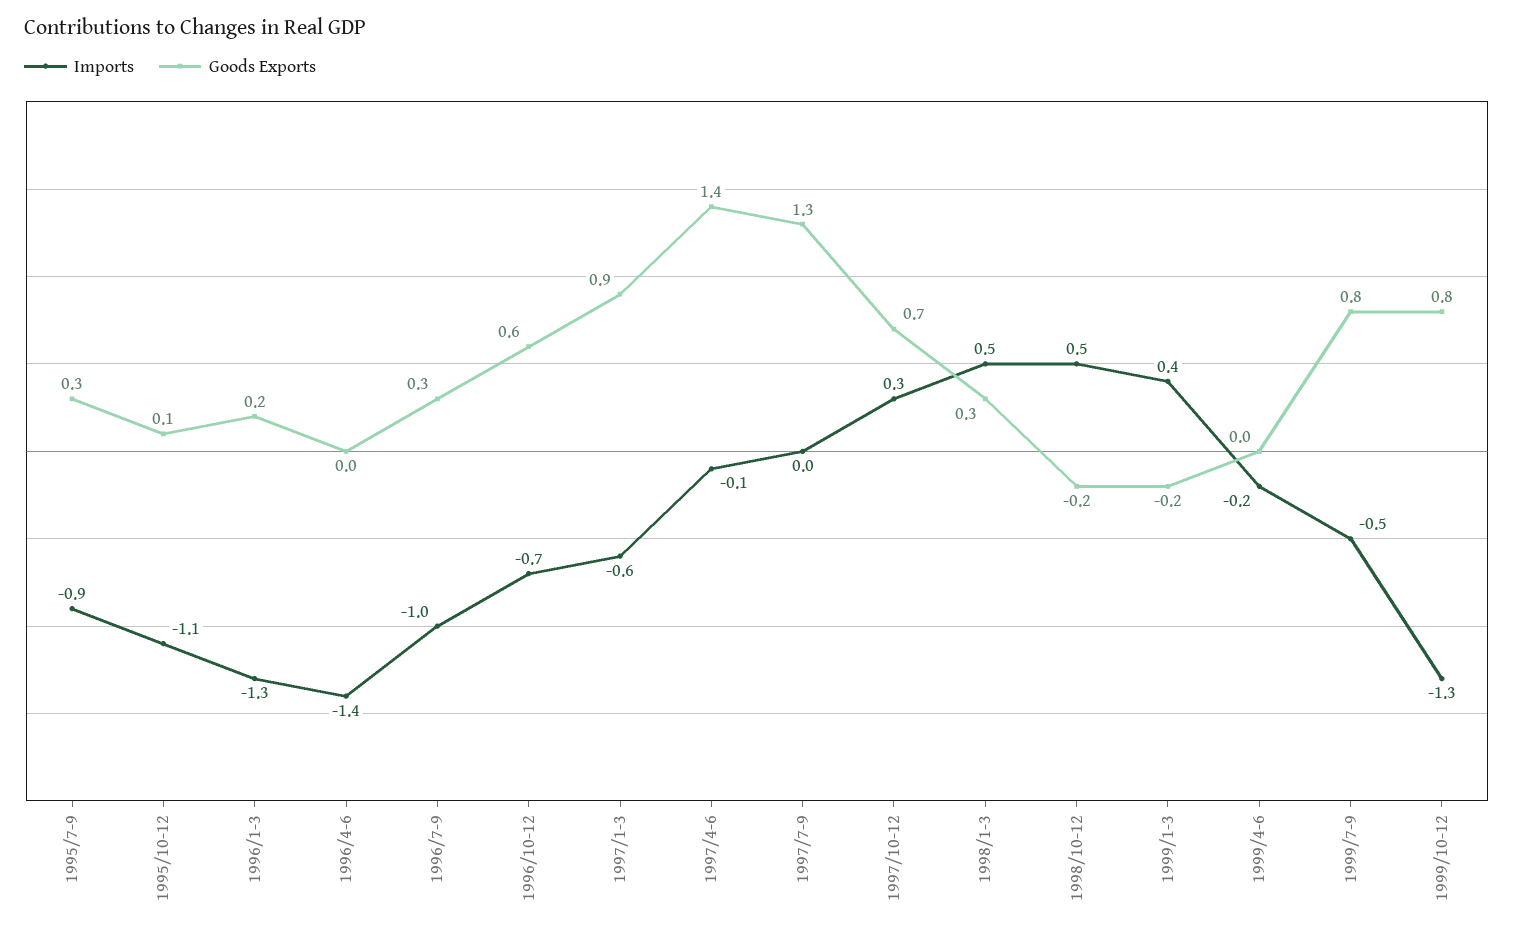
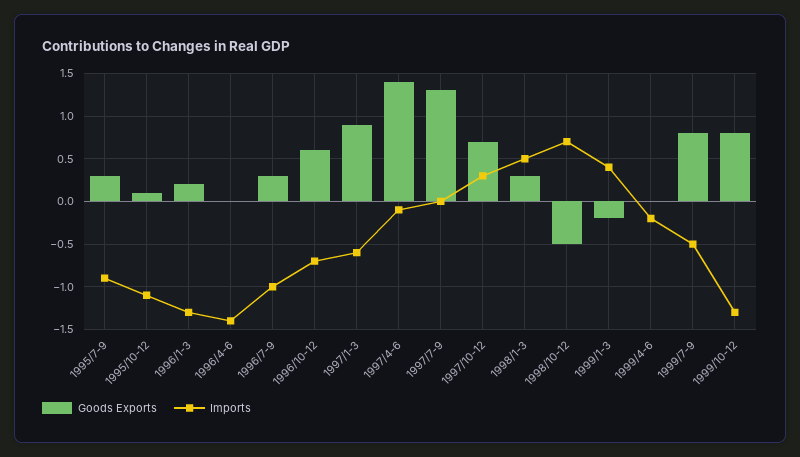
Imports, 1998/10-12: 0.5 -> 0.7
Goods Exports, 1998/10-12: -0.2 -> -0.5

